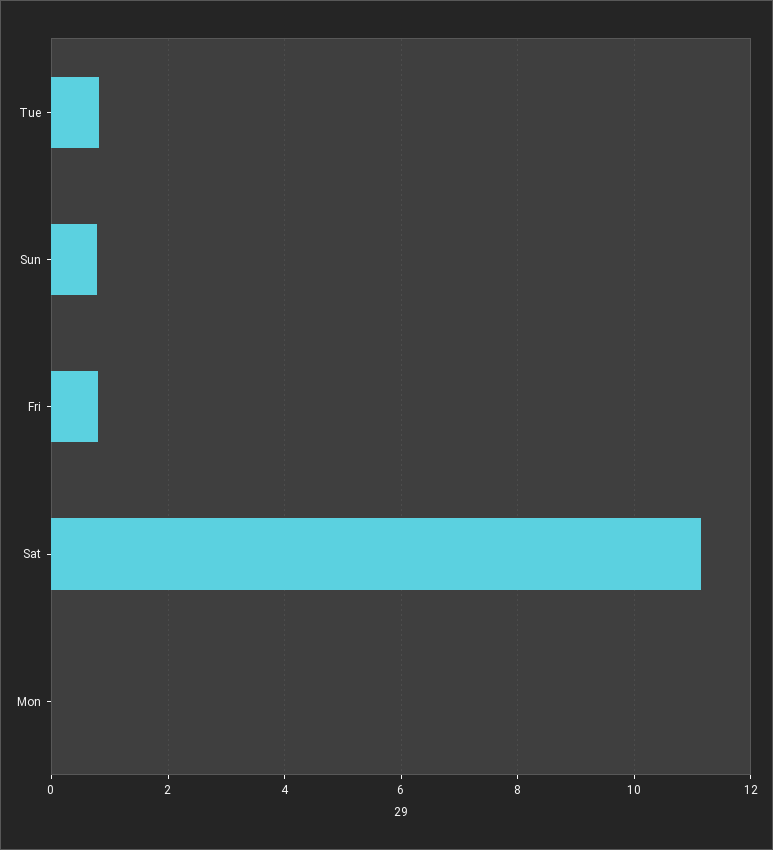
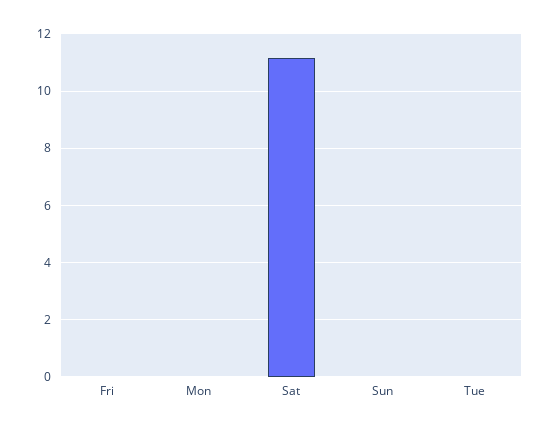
Tue: 0.8 -> 0
Sun: 0.8 -> 0
Fri: 0.8 -> 0

